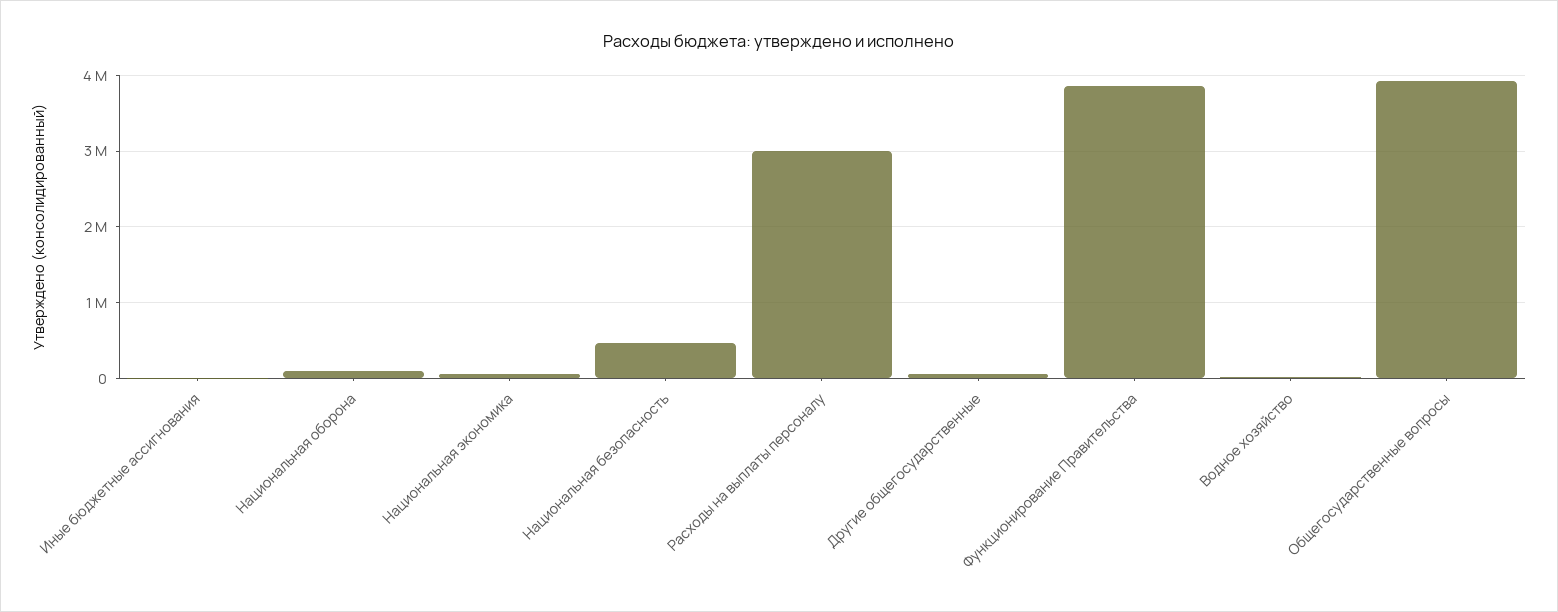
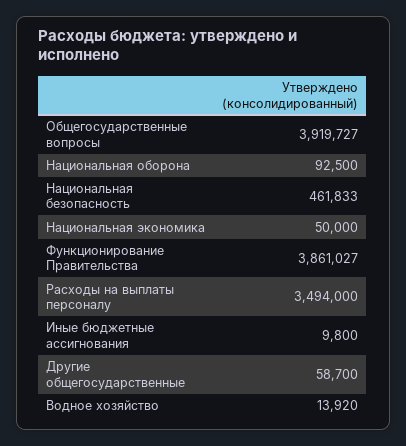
Расходы на выплаты персоналу: 3000000 -> 3494000

